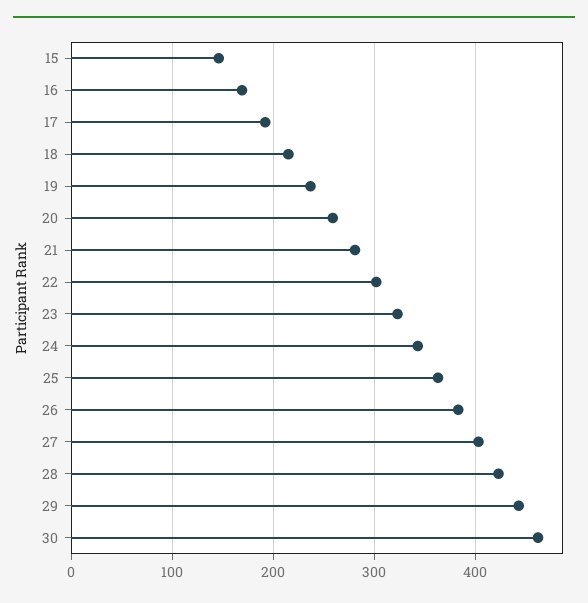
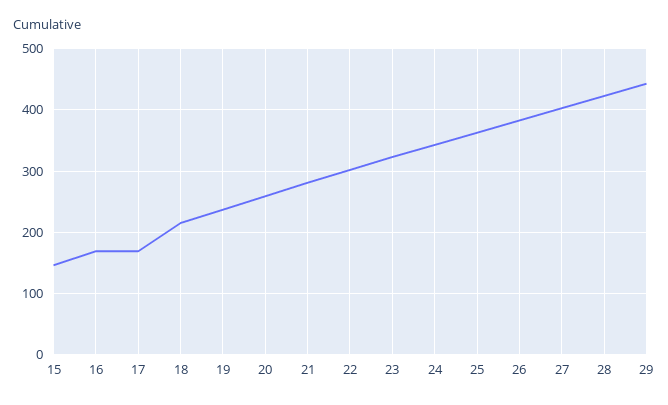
17: 190 -> 170
30: 460 -> none

